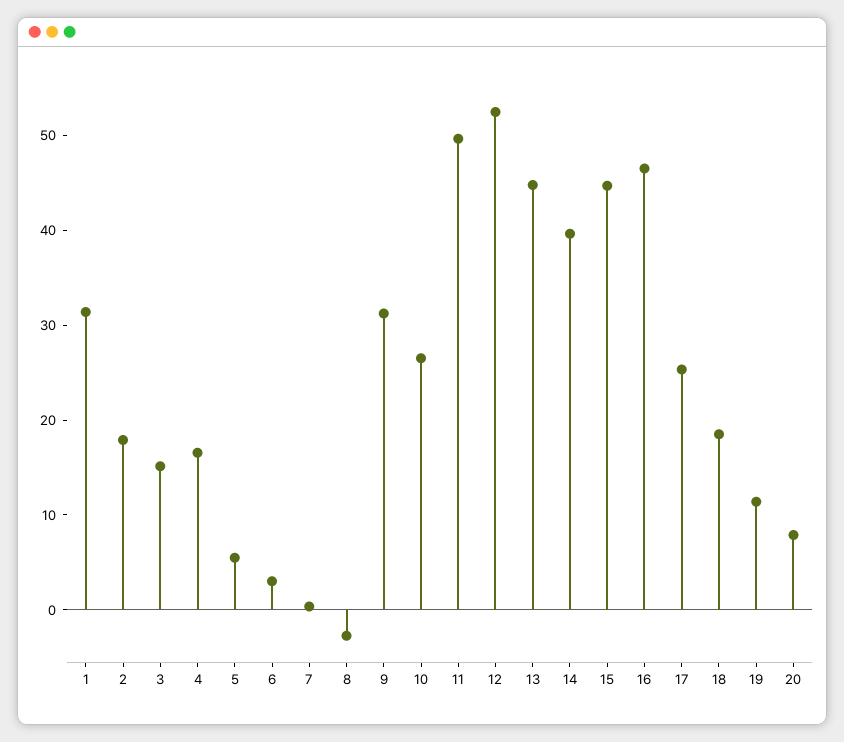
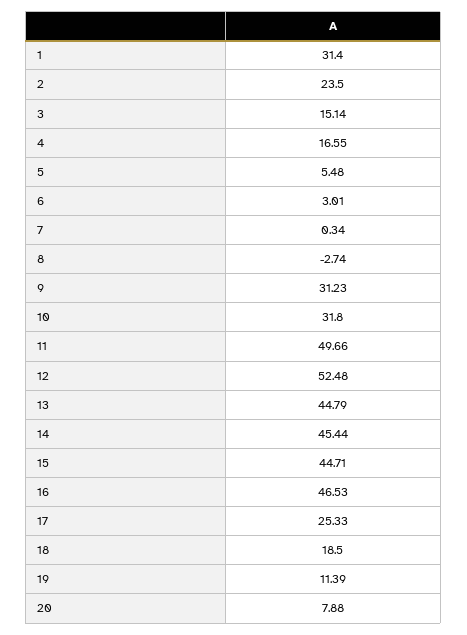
2: 18 -> 23.5
10: 26 -> 31.8
14: 40 -> 45.44

